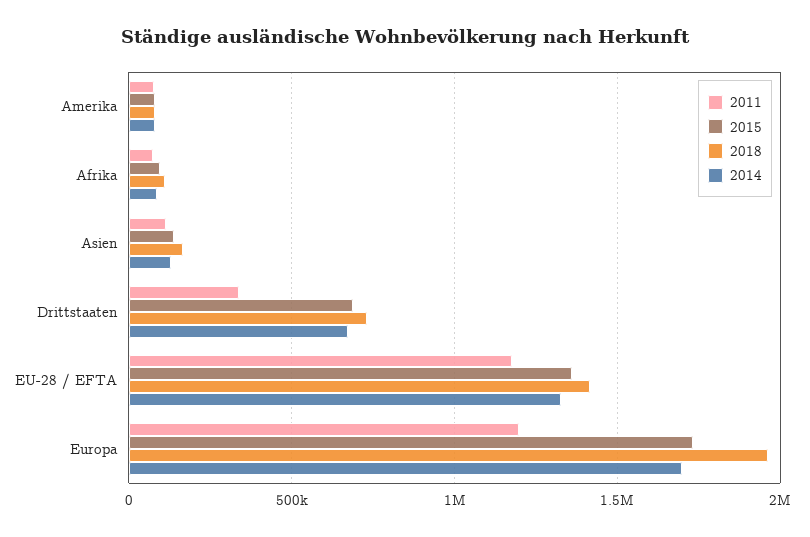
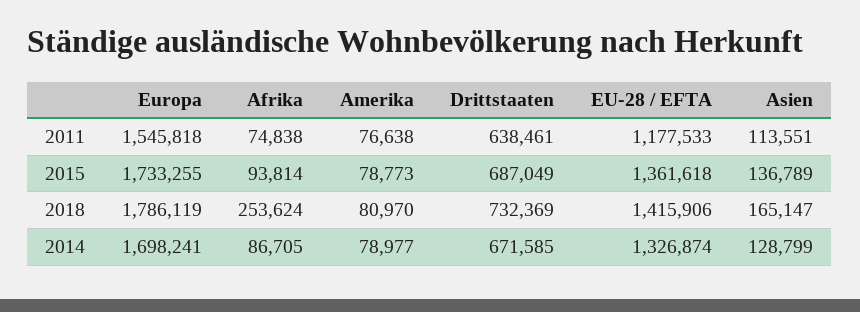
2018, Afrika: 100000 -> 253624
2011, Drittstaaten: 350000 -> 638461
2011, Europa: 1200000 -> 1545818
2018, Europa: 1950000 -> 1786119

